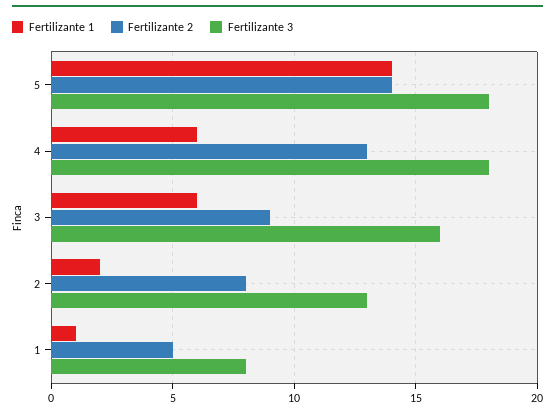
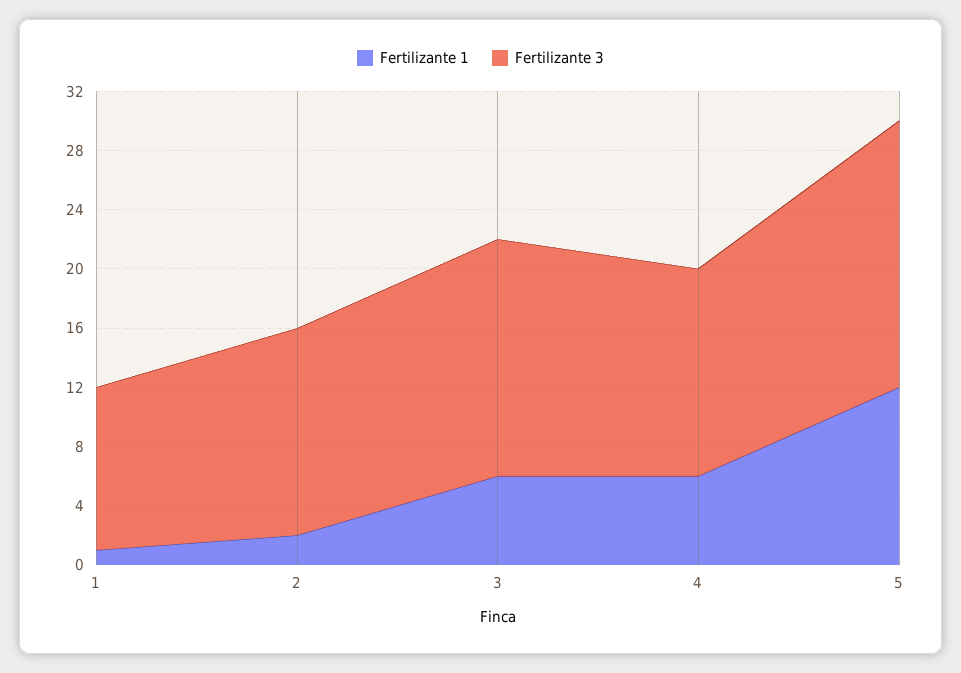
Fertilizante 1, 5: 14 -> 12
Fertilizante 2, 5: 14 -> none
Fertilizante 2, 4: 13 -> none
Fertilizante 3, 4: 18 -> 14
Fertilizante 2, 3: 9 -> none
Fertilizante 2, 2: 8 -> none
Fertilizante 3, 2: 13 -> 14
Fertilizante 2, 1: 5 -> none
Fertilizante 3, 1: 8 -> 11

